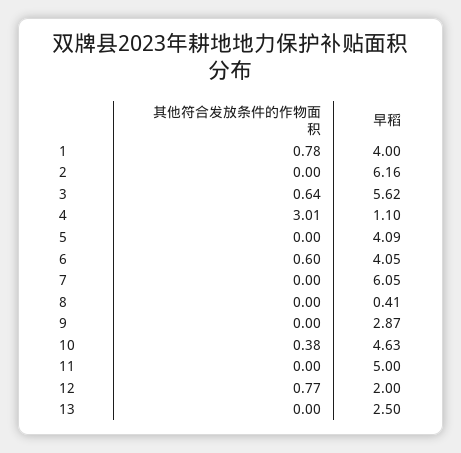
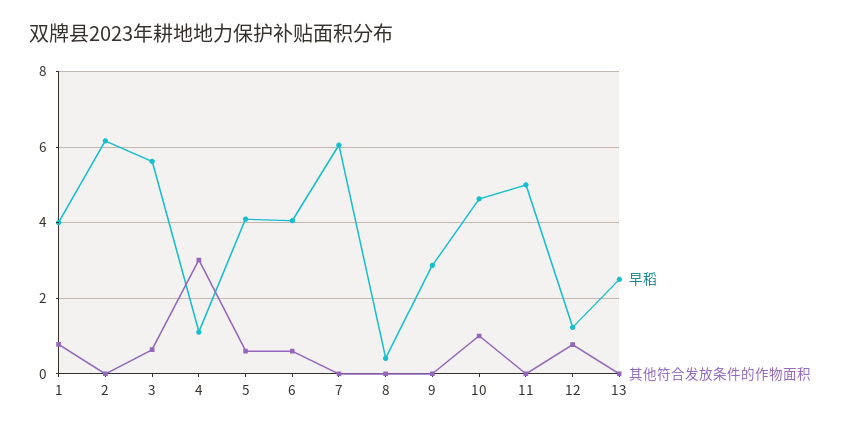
其他符合发放条件的作物面积, 5: 0 -> 0.6
其他符合发放条件的作物面积, 10: 0.38 -> 1
早稻, 12: 2 -> 1.2

